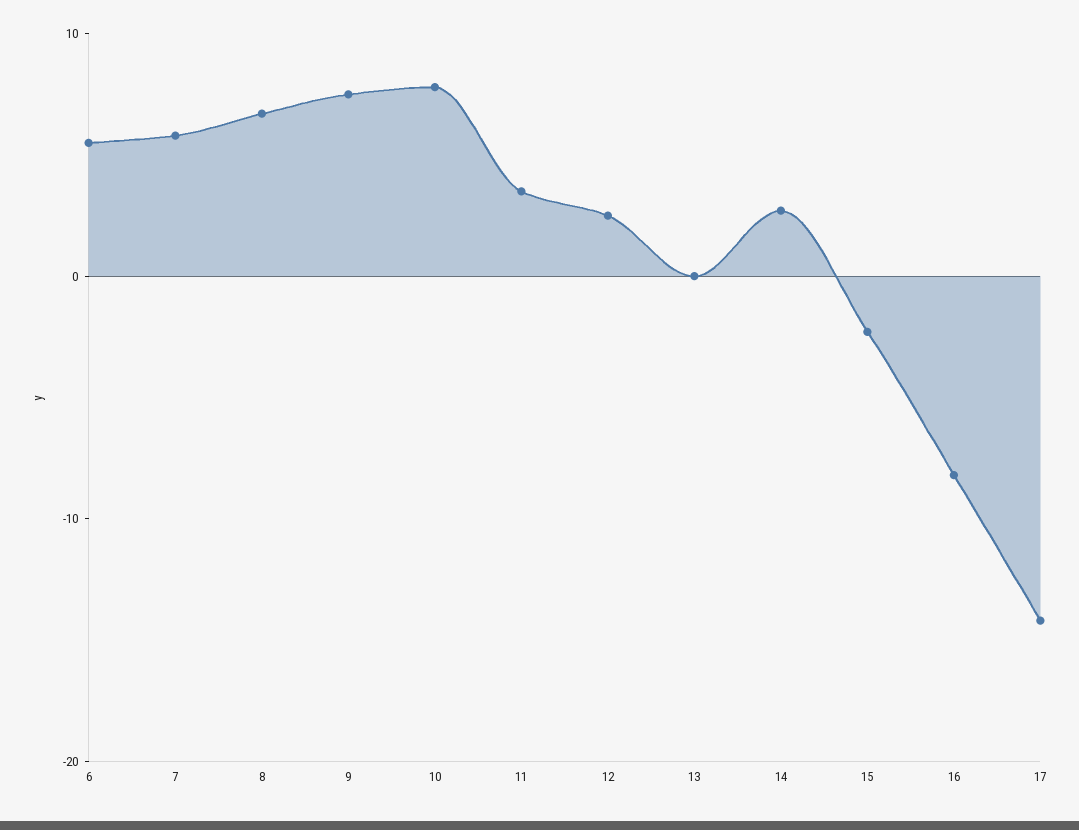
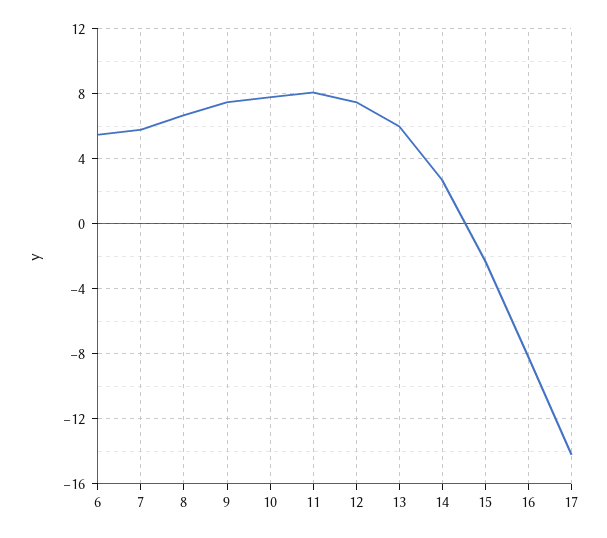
11: 4 -> 8
12: 2 -> 7.5
13: 0 -> 6

